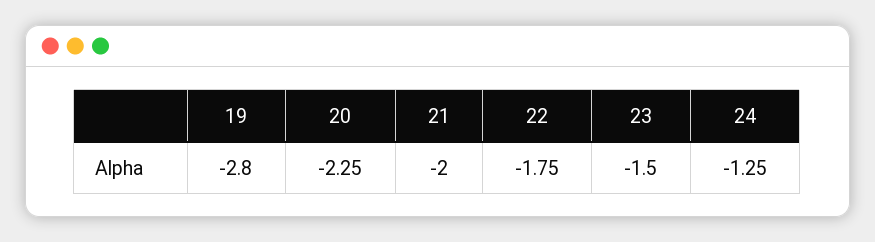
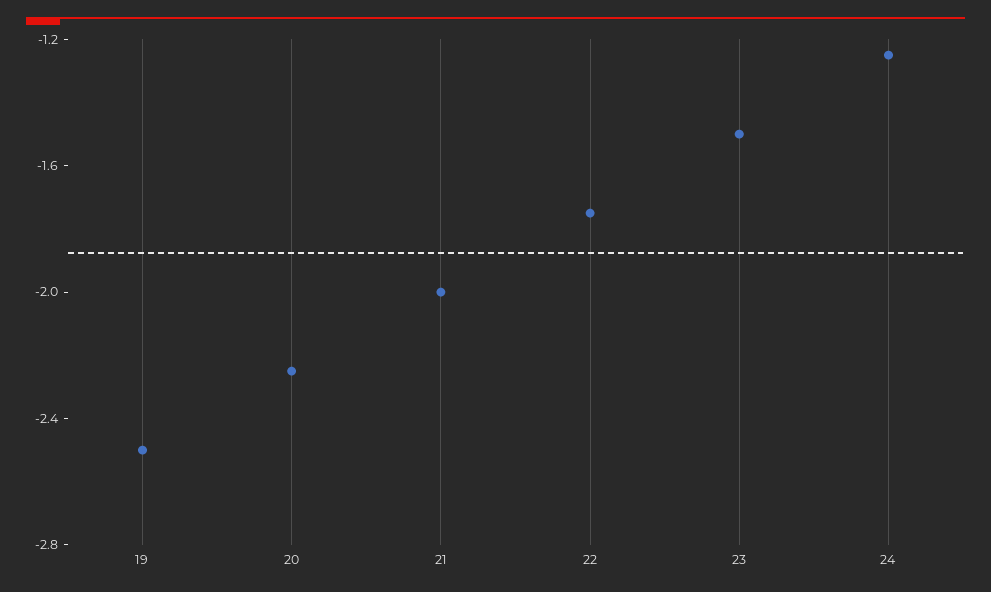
19: -2.8 -> -2.5

